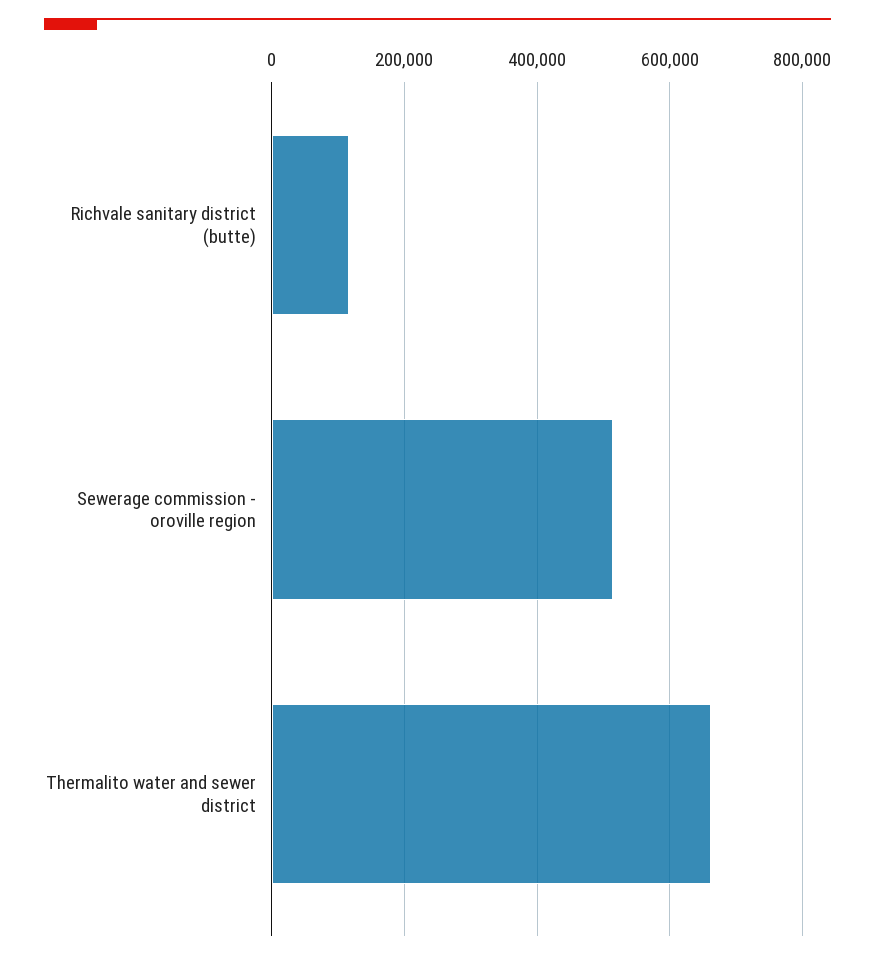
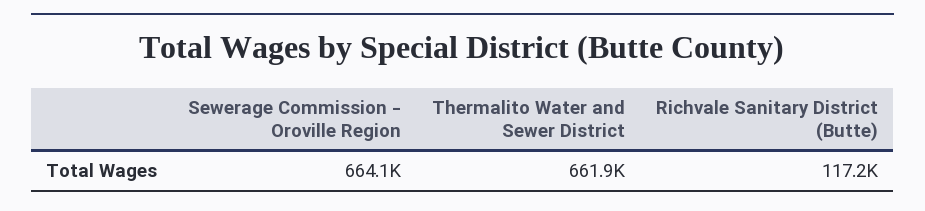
Sewerage commission - oroville region: 520000 -> 664100

